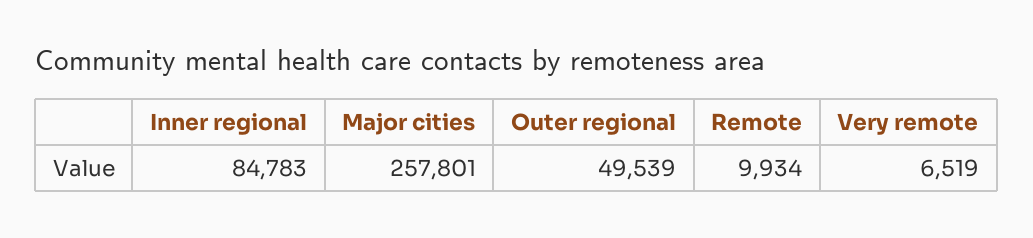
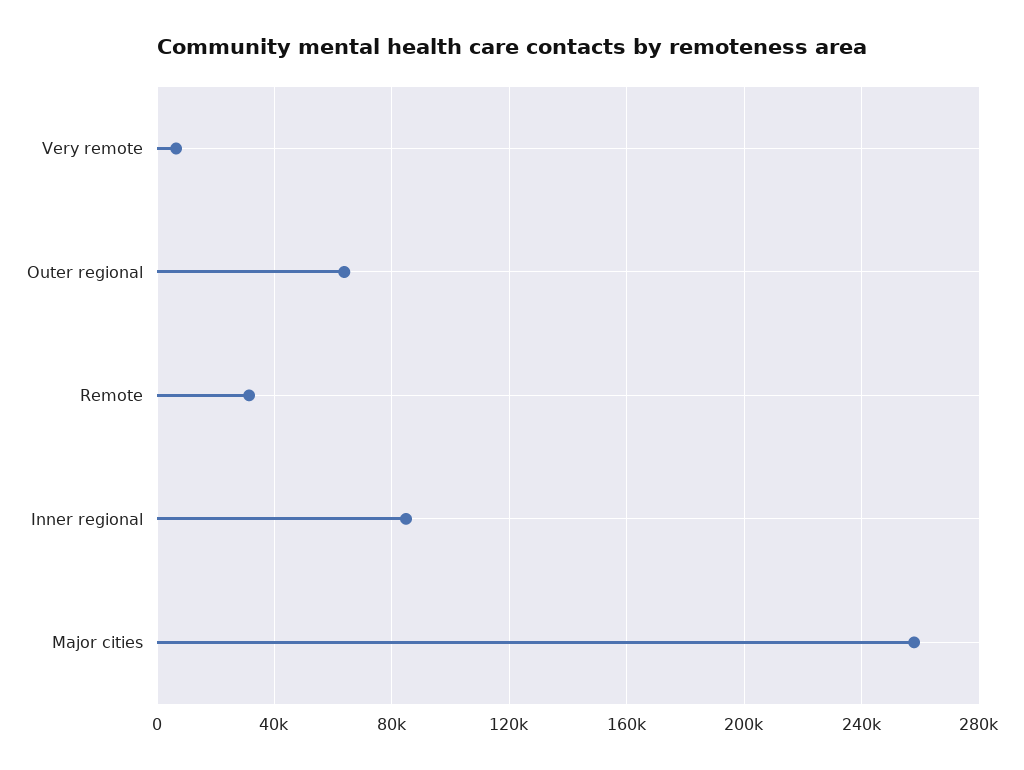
Outer regional: 49539 -> 65000
Remote: 9934 -> 30000

